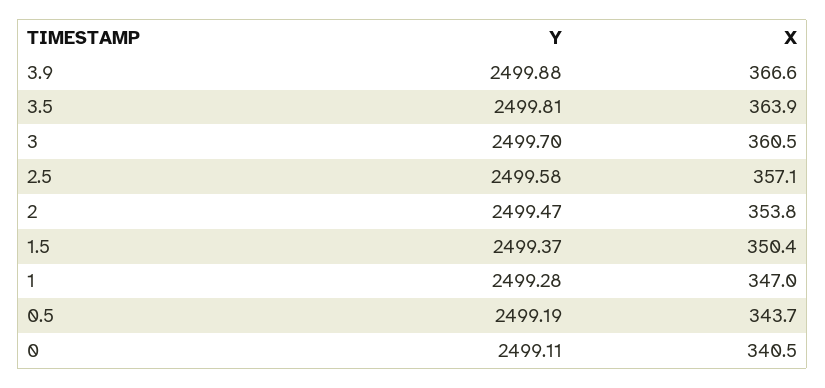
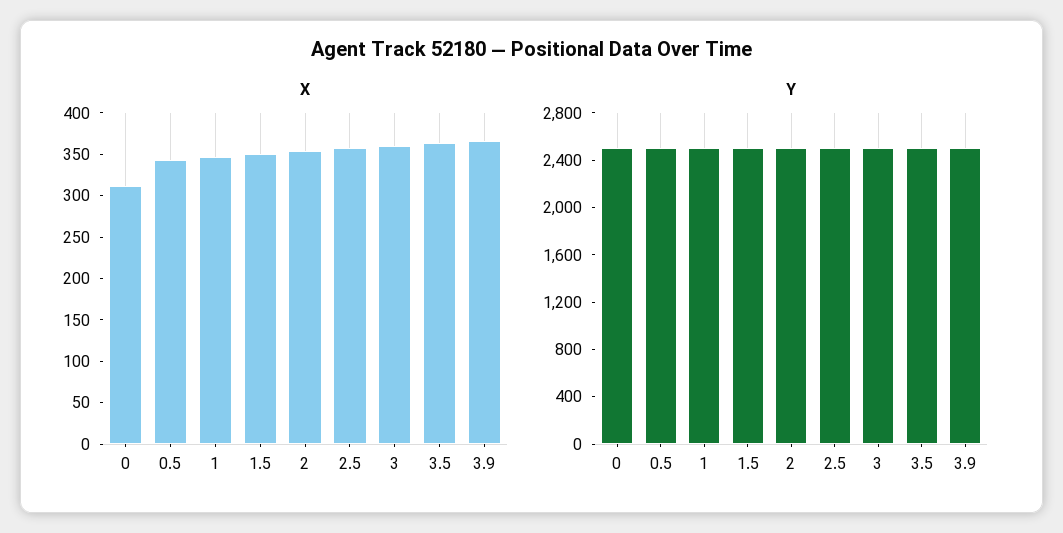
X, 0: 340.5 -> 310

